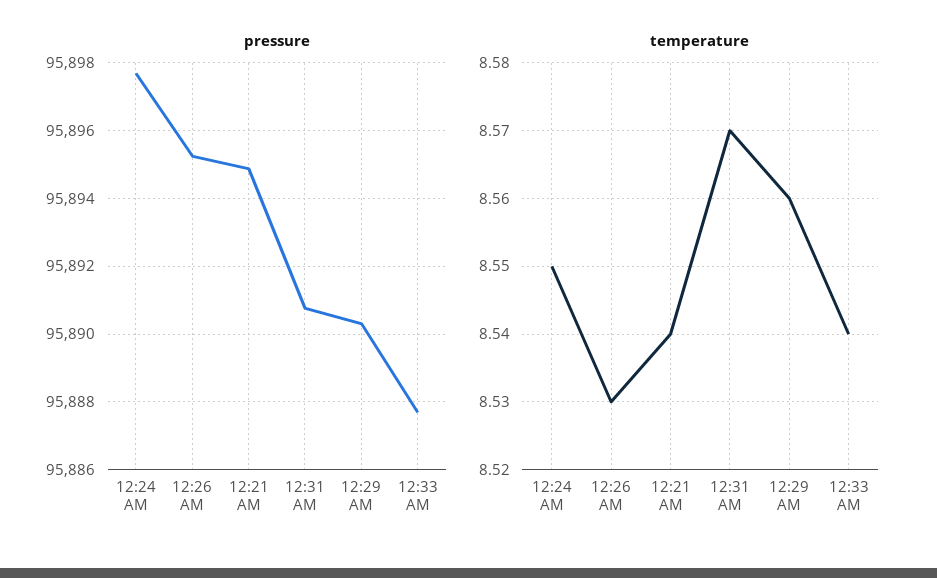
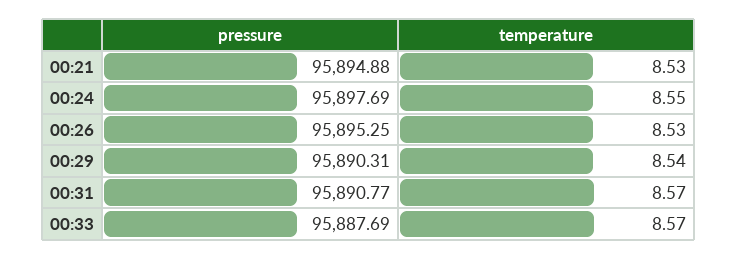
temperature, 12:21 AM: 8.54 -> 8.53
temperature, 12:29 AM: 8.56 -> 8.54
temperature, 12:33 AM: 8.54 -> 8.57

